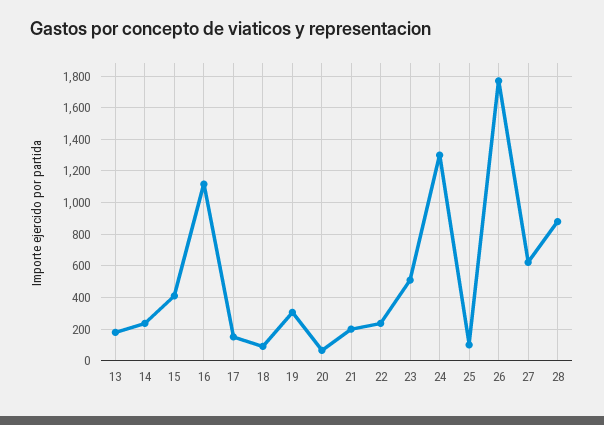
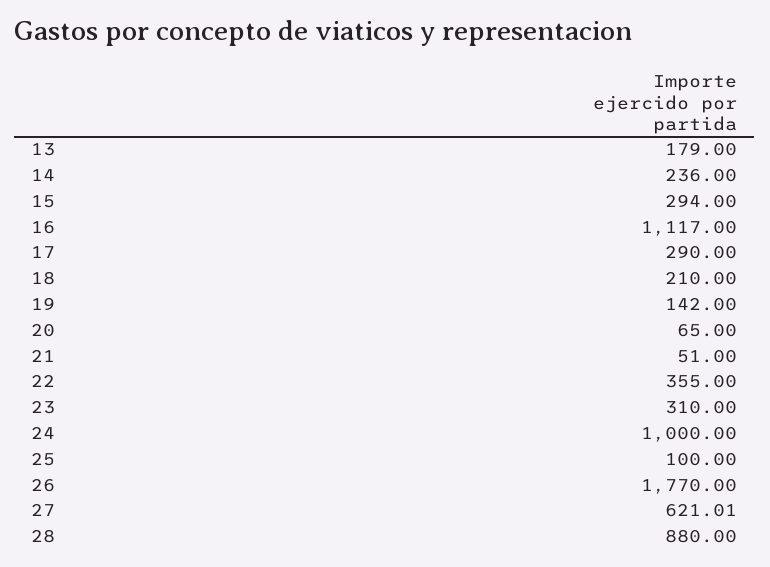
15: 400 -> 294
17: 150 -> 290
18: 100 -> 210
19: 300 -> 142
21: 200 -> 51
22: 250 -> 355
23: 500 -> 310
24: 1300 -> 1000

